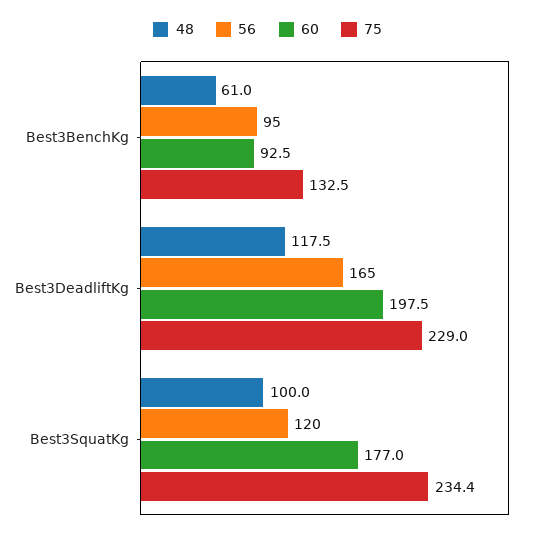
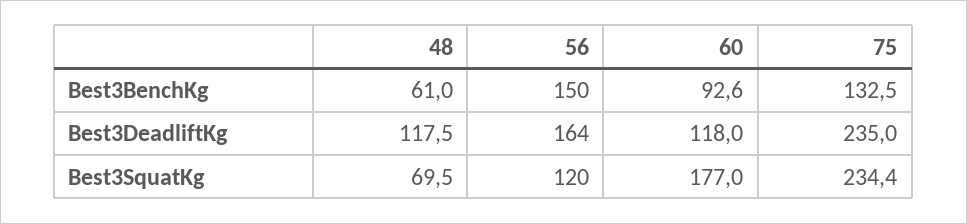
56, Best3BenchKg: 95 -> 150
60, Best3BenchKg: 92.5 -> 92.6
56, Best3DeadliftKg: 165 -> 164
60, Best3DeadliftKg: 197.5 -> 118
75, Best3DeadliftKg: 229 -> 235
48, Best3SquatKg: 100 -> 69.5

